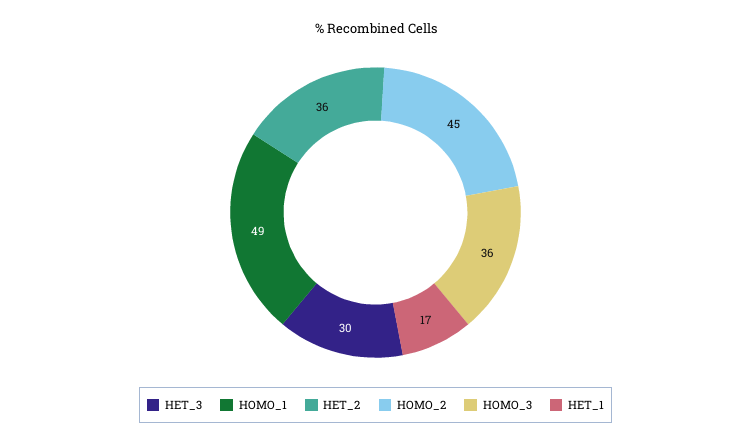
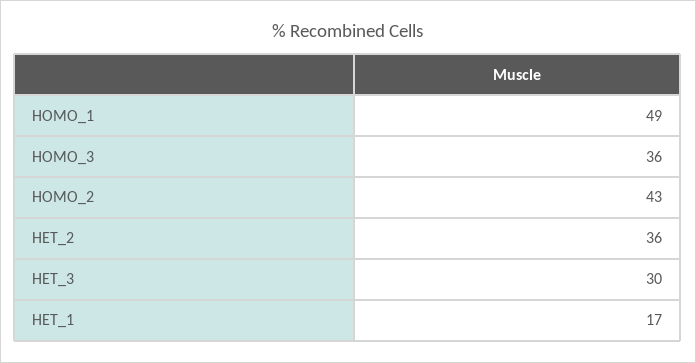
HOMO_2: 45 -> 43

